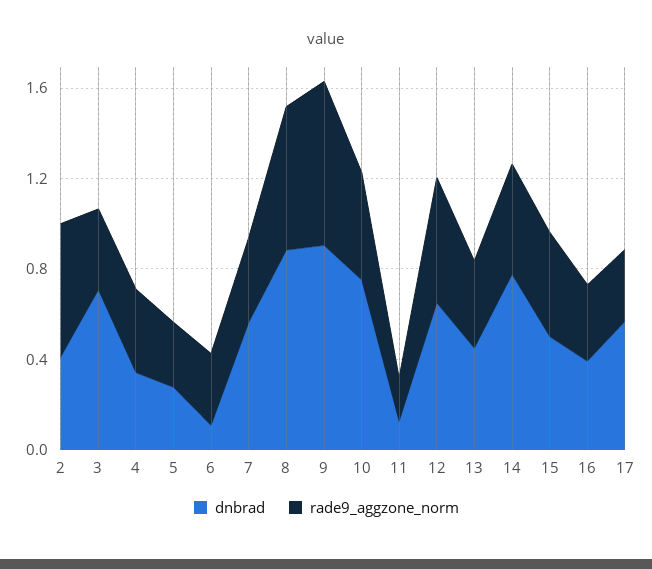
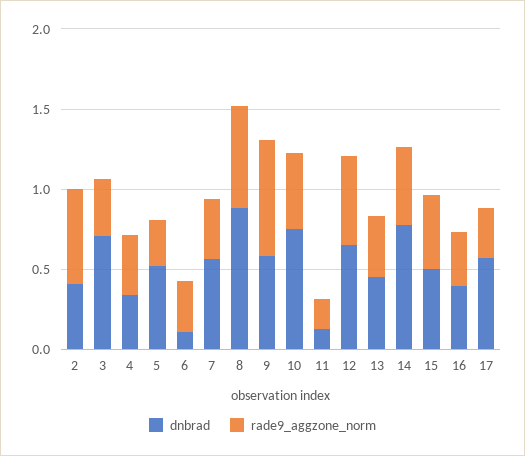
dnbrad, 5: 0.3 -> 0.5
dnbrad, 9: 0.9 -> 0.6

